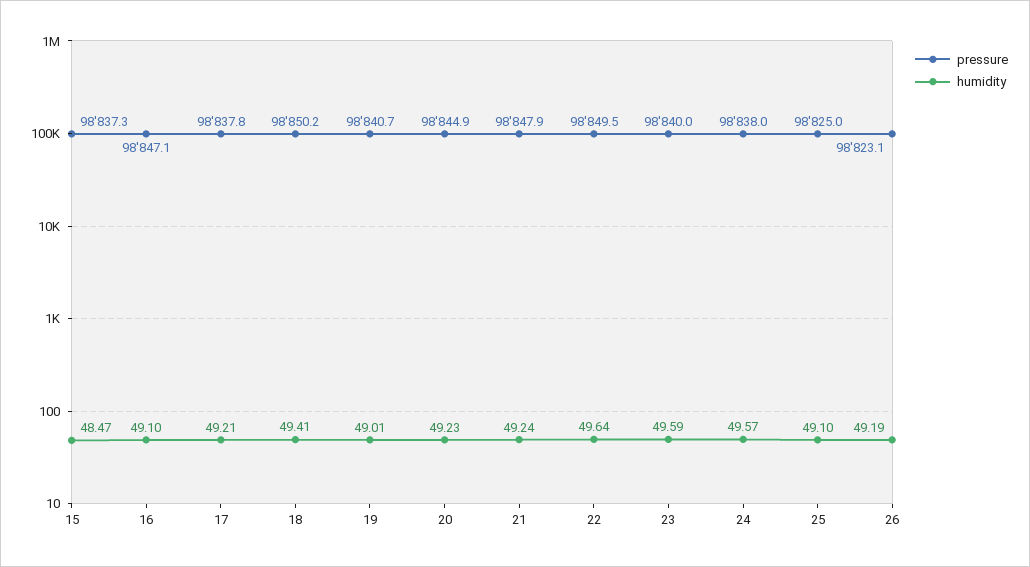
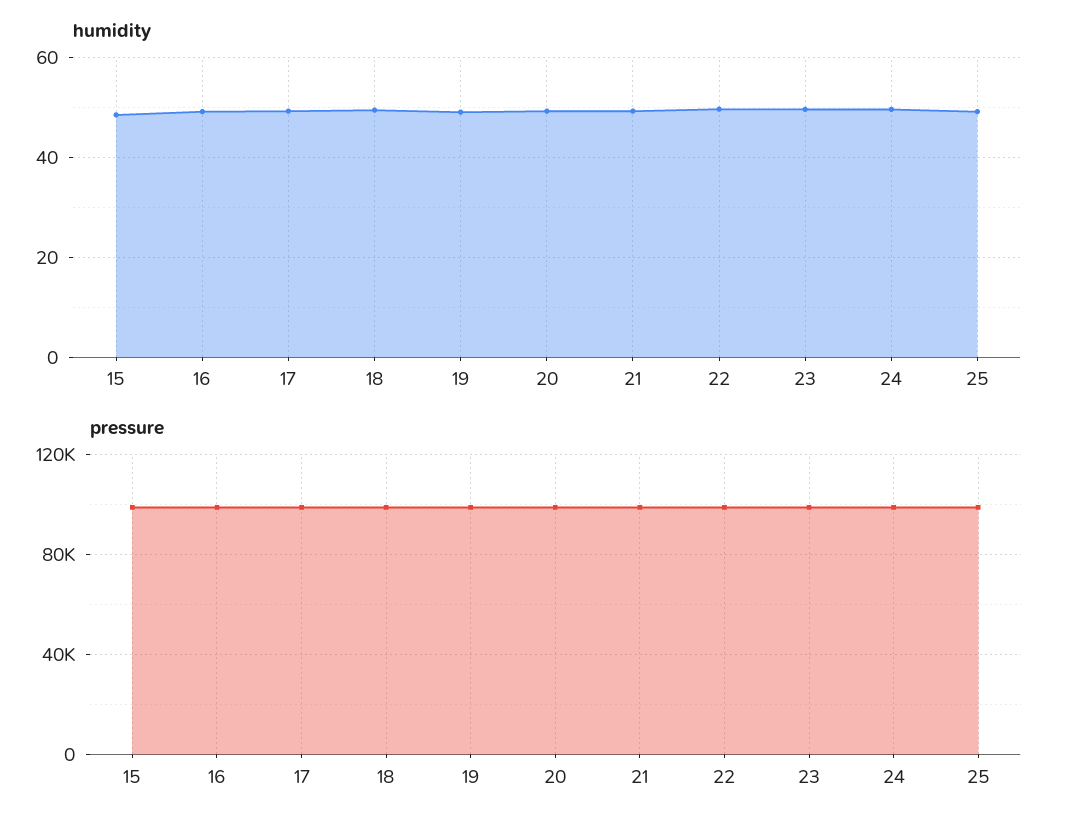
pressure, 26: 98823.1 -> none
humidity, 26: 49.19 -> none

